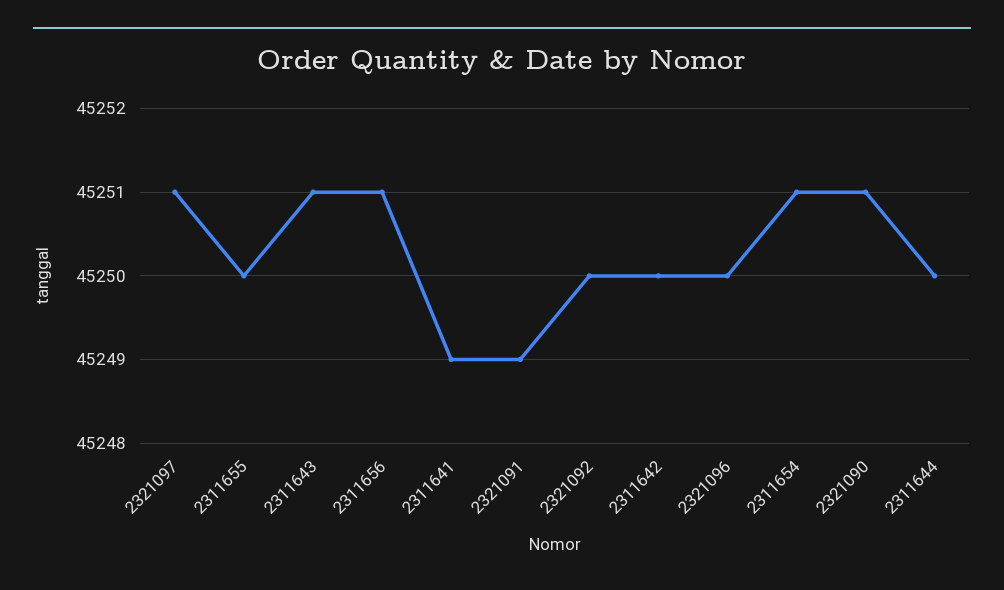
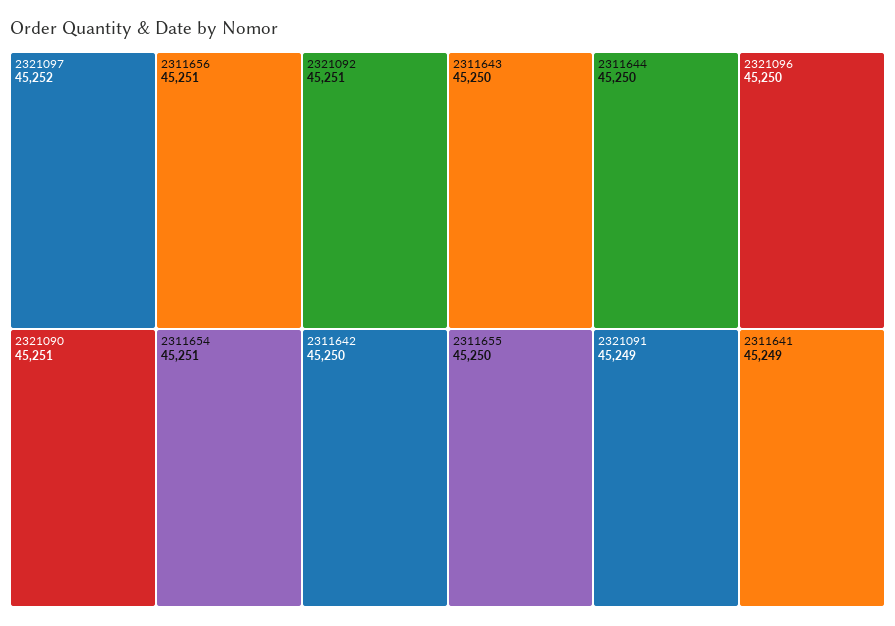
2321097: 45251 -> 45252
2311643: 45251 -> 45250
2321092: 45250 -> 45251

